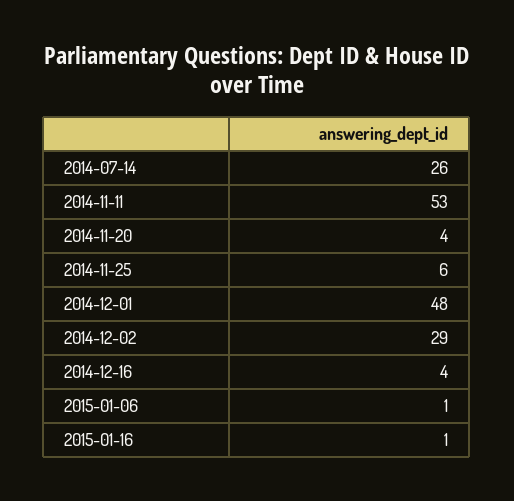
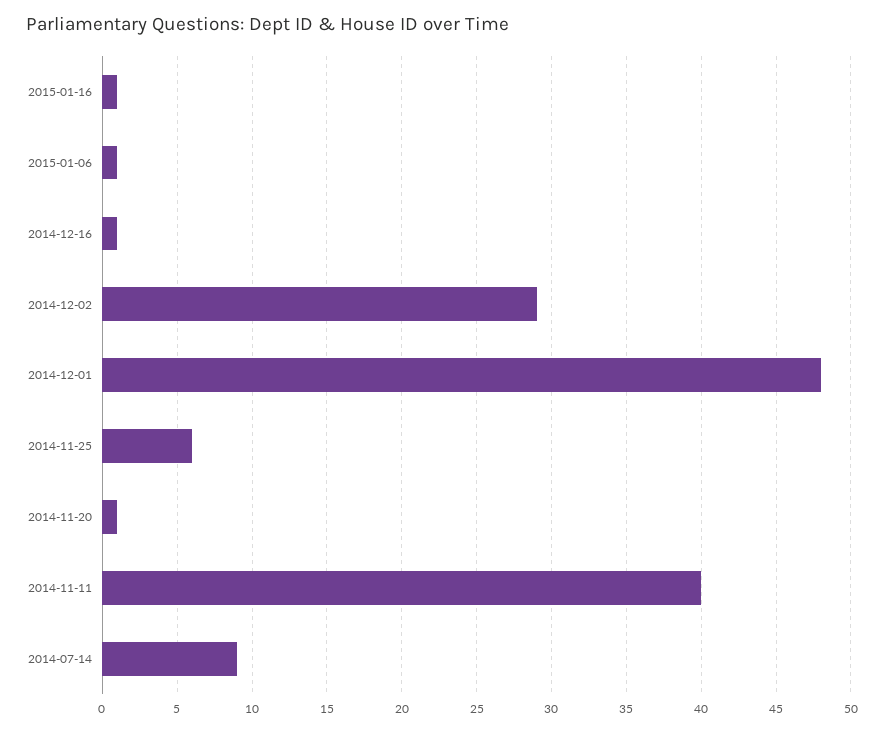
2014-07-14: 26 -> 9
2014-11-11: 53 -> 40
2014-11-20: 4 -> 1
2014-12-16: 4 -> 1

